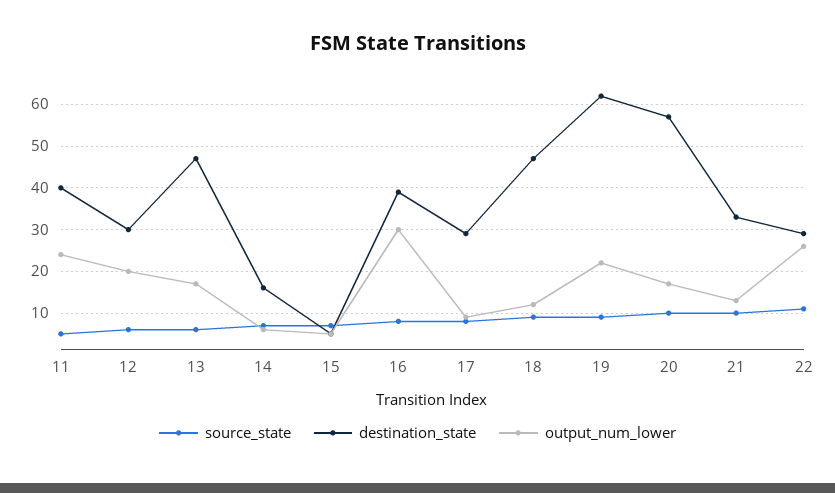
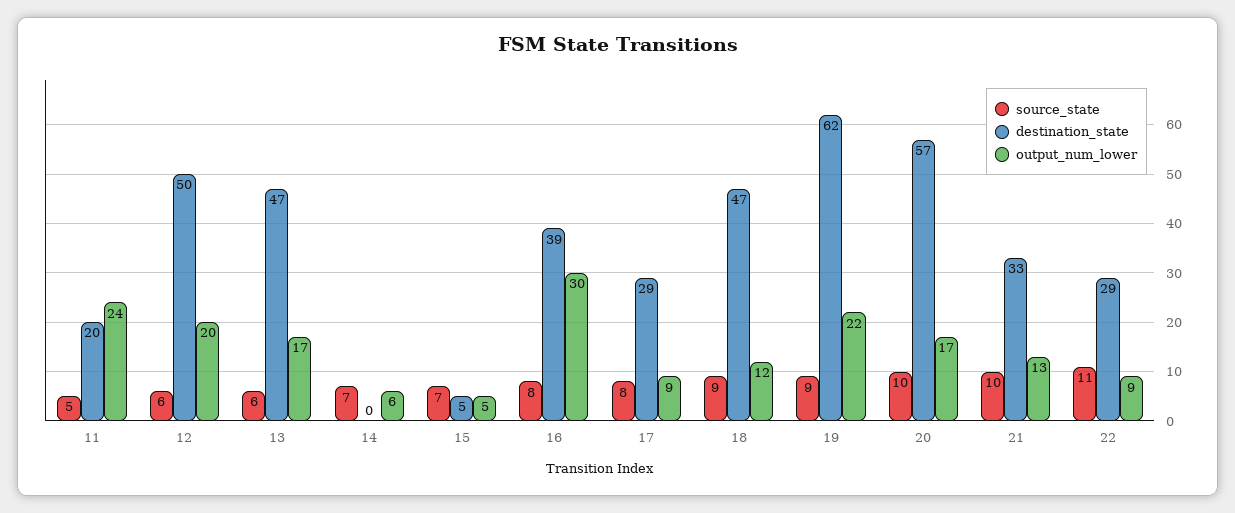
destination_state, 11: 40 -> 20
destination_state, 12: 30 -> 50
destination_state, 14: 15 -> 0
output_num_lower, 22: 25 -> 9

